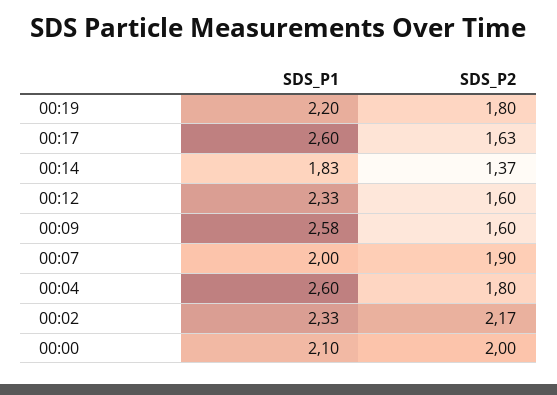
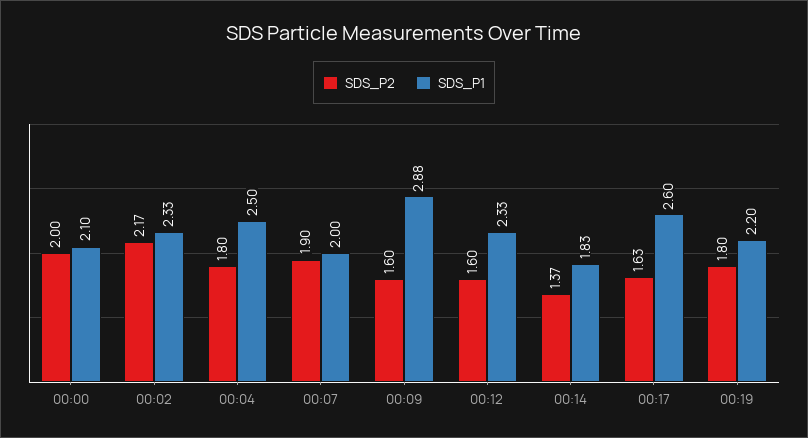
SDS_P1, 00:09: 2.58 -> 2.88
SDS_P1, 00:04: 2.6 -> 2.5

